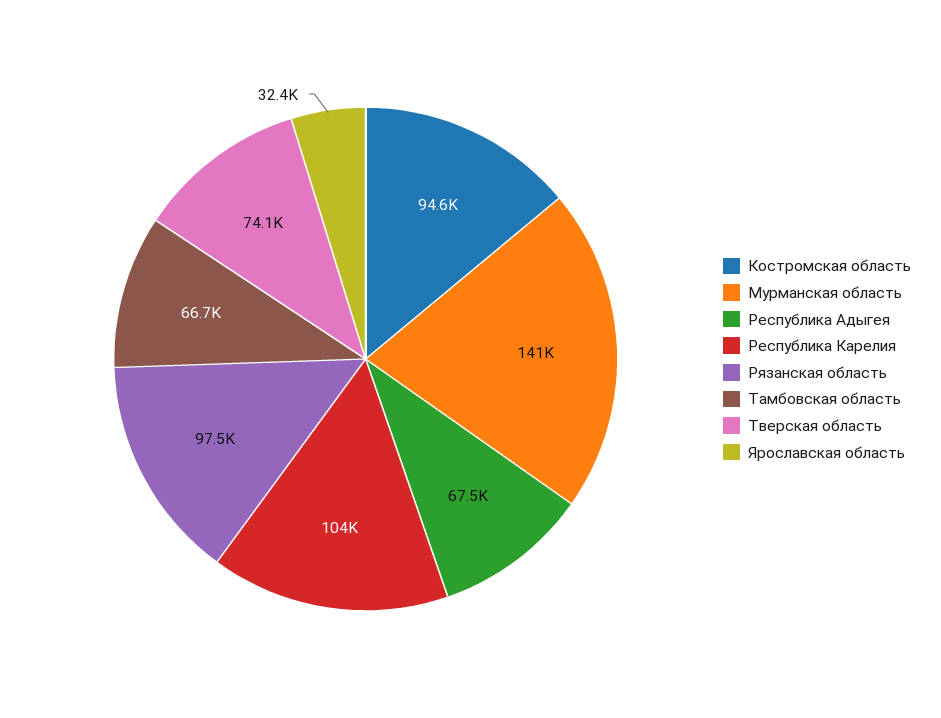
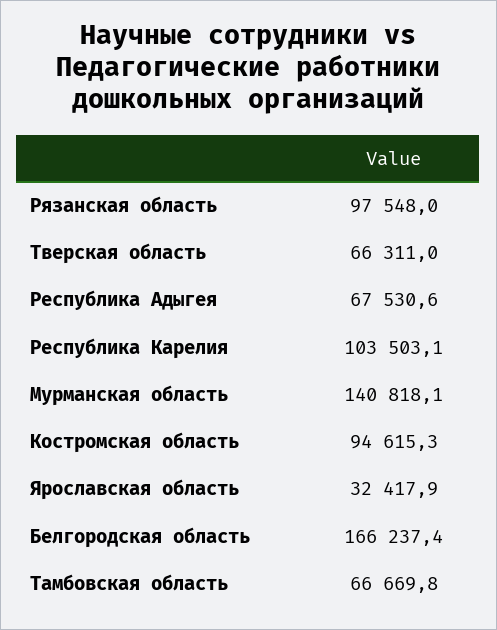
Тверская область: 74100 -> 66311
Белгородская область: none -> 166237.4

